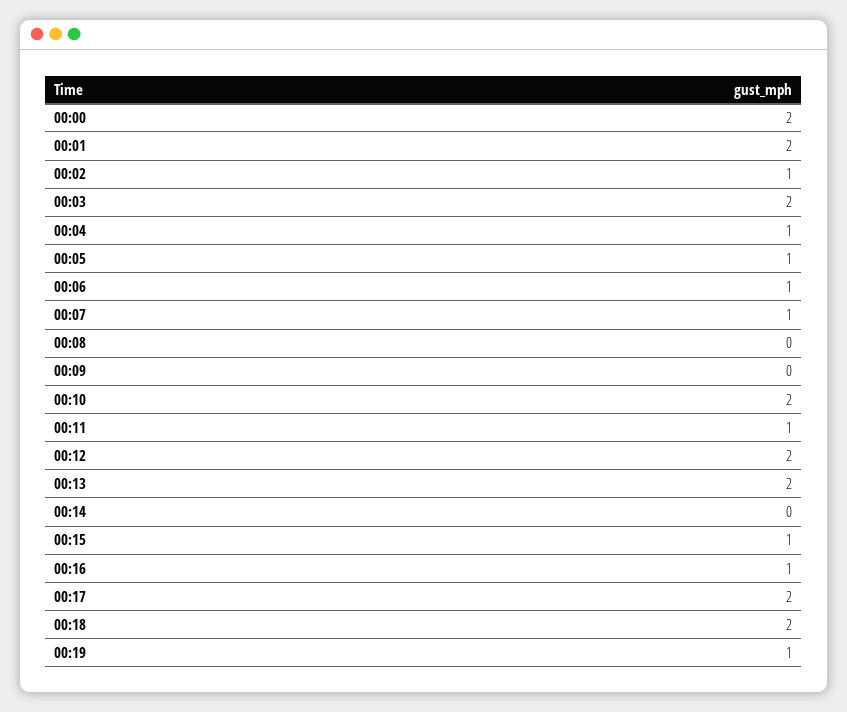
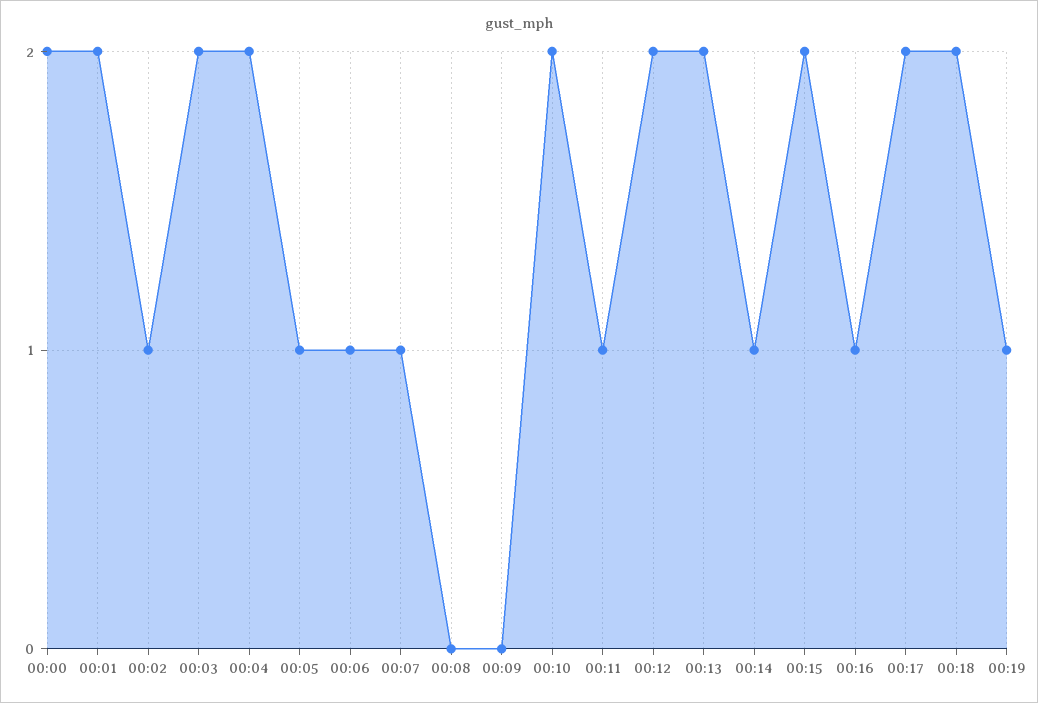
00:04: 1 -> 2
00:14: 0 -> 1
00:15: 1 -> 2

